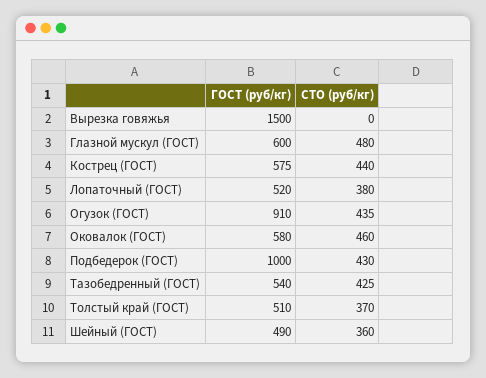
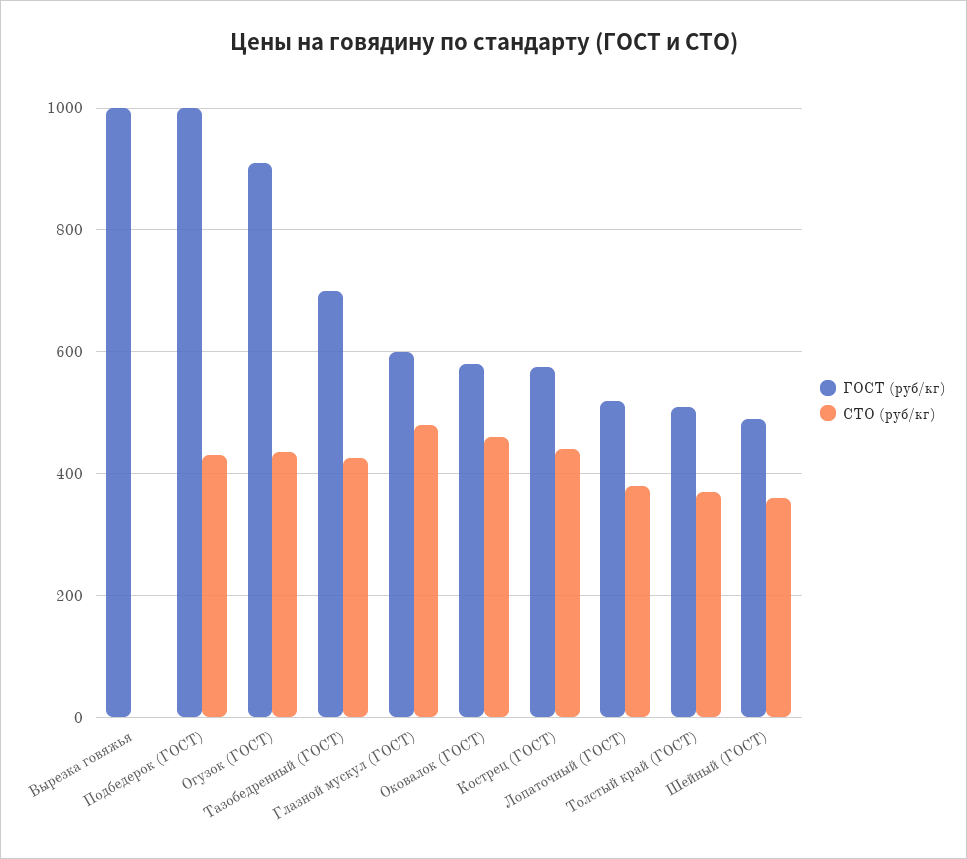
ГОСТ (руб/кг), Вырезка говяжья: 1500 -> 1000
ГОСТ (руб/кг), Тазобедренный (ГОСТ): 540 -> 700

